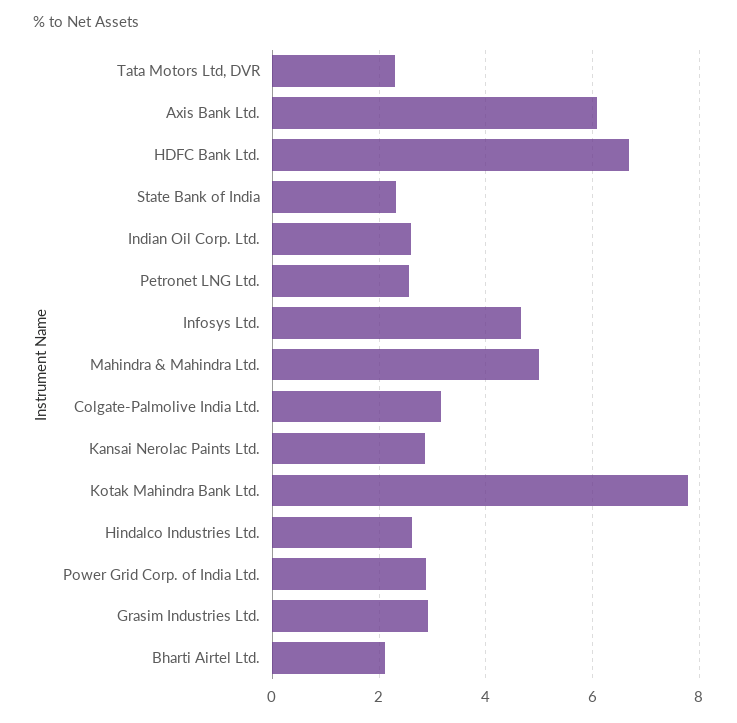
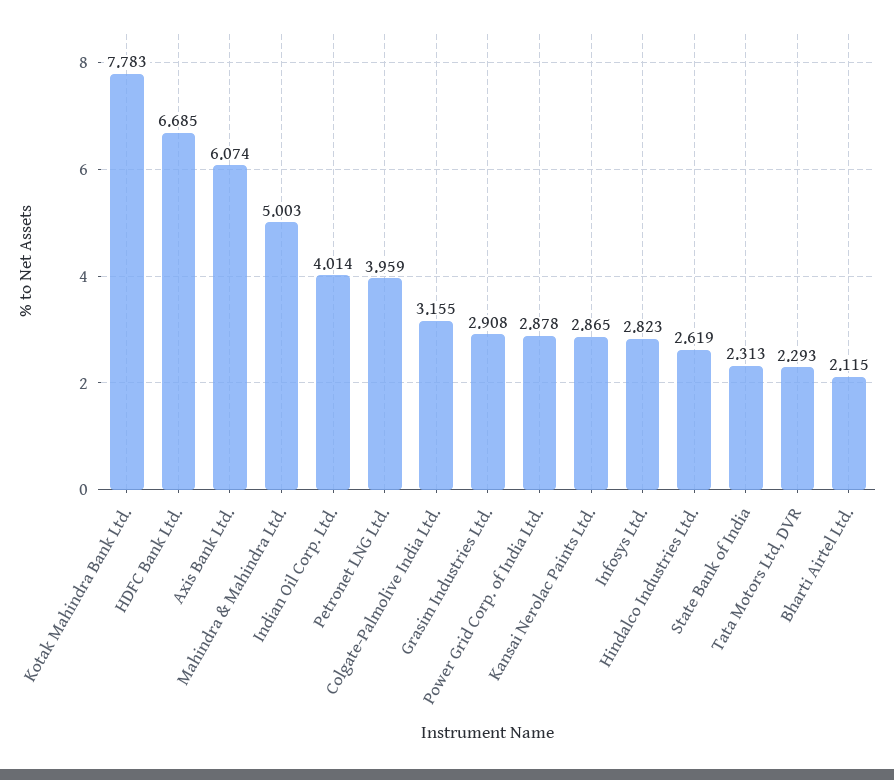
Indian Oil Corp. Ltd.: 2.6 -> 4.014
Petronet LNG Ltd.: 2.6 -> 3.959
Infosys Ltd.: 4.6 -> 2.823

